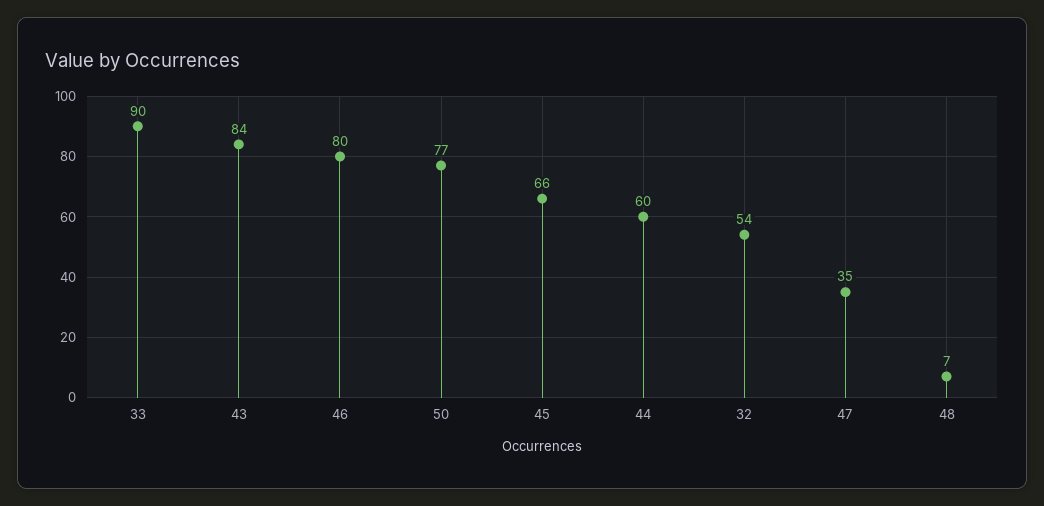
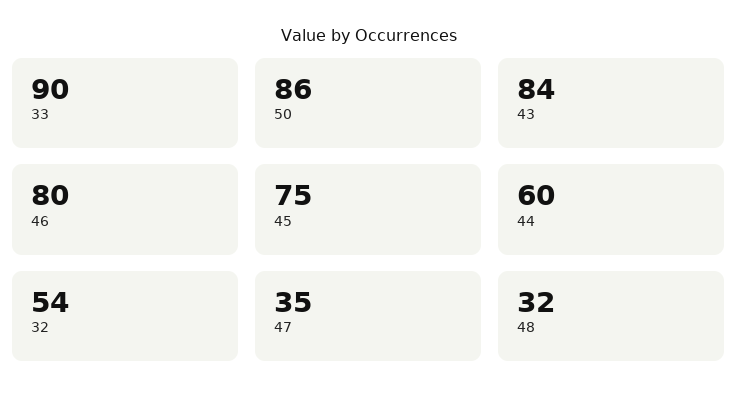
50: 77 -> 86
45: 66 -> 75
48: 7 -> 32

